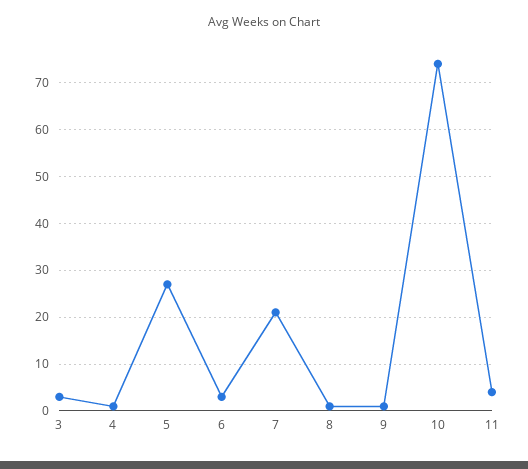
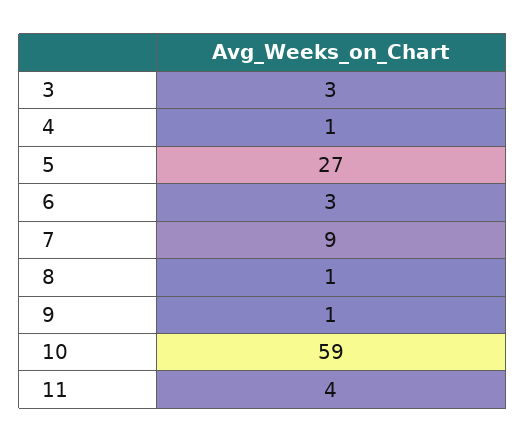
7: 20 -> 9
10: 75 -> 59

